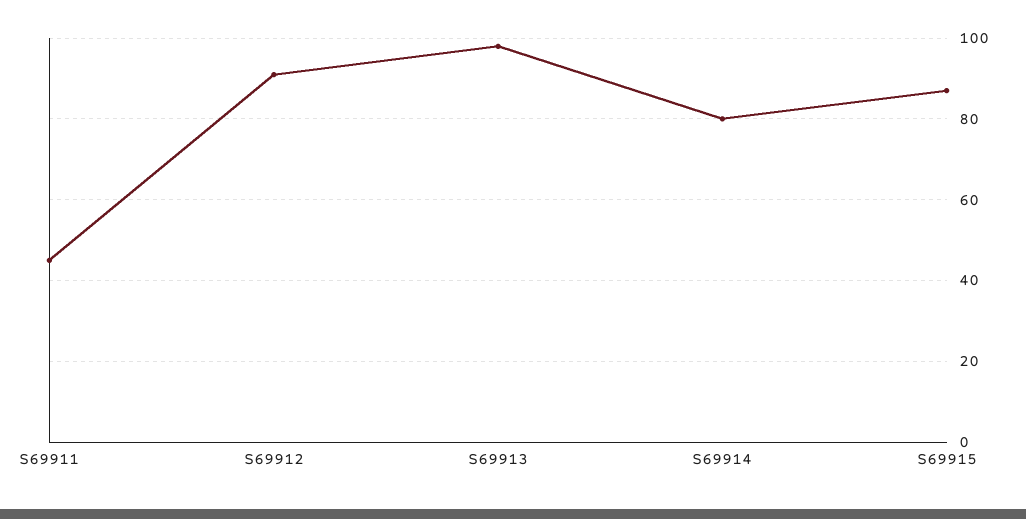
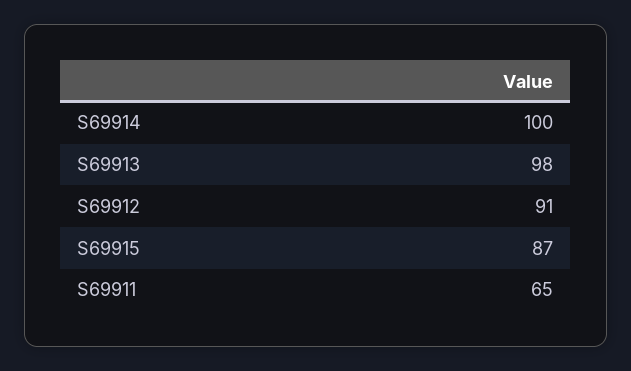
S69911: 45 -> 65
S69914: 80 -> 100

